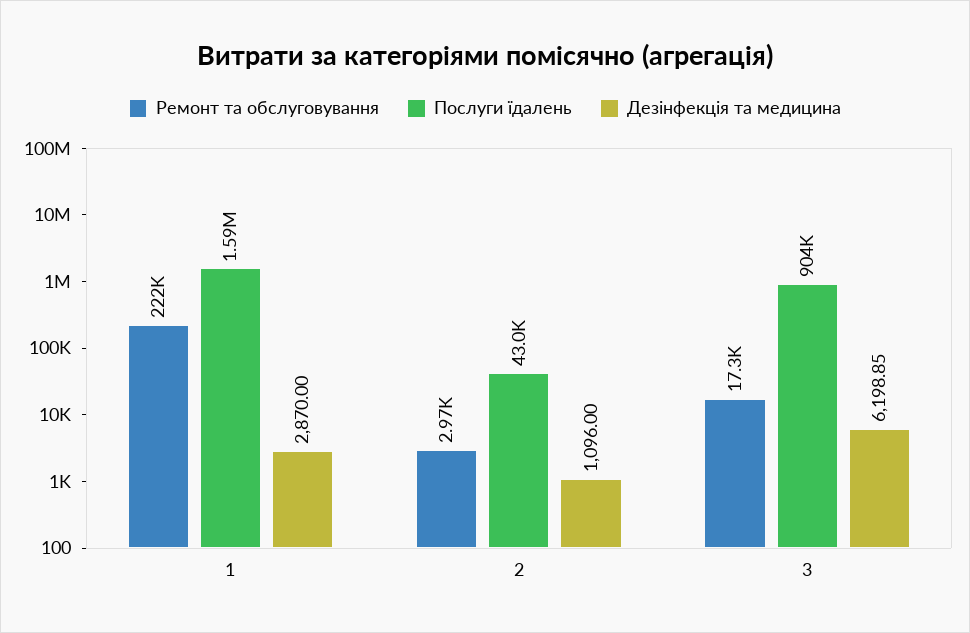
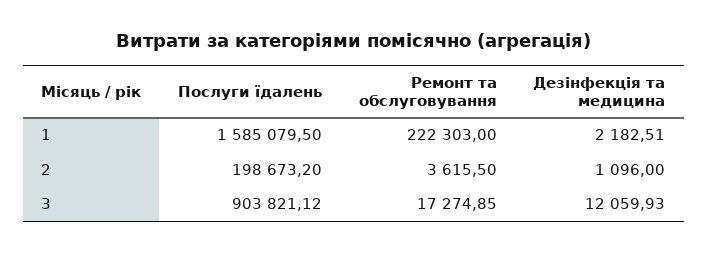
Дезінфекція та медицина, 1: 2870 -> 2182.51
Ремонт та обслуговування, 2: 2970 -> 3615.5
Послуги їдалень, 2: 43000 -> 198673.2
Дезінфекція та медицина, 3: 6198.85 -> 12059.93

